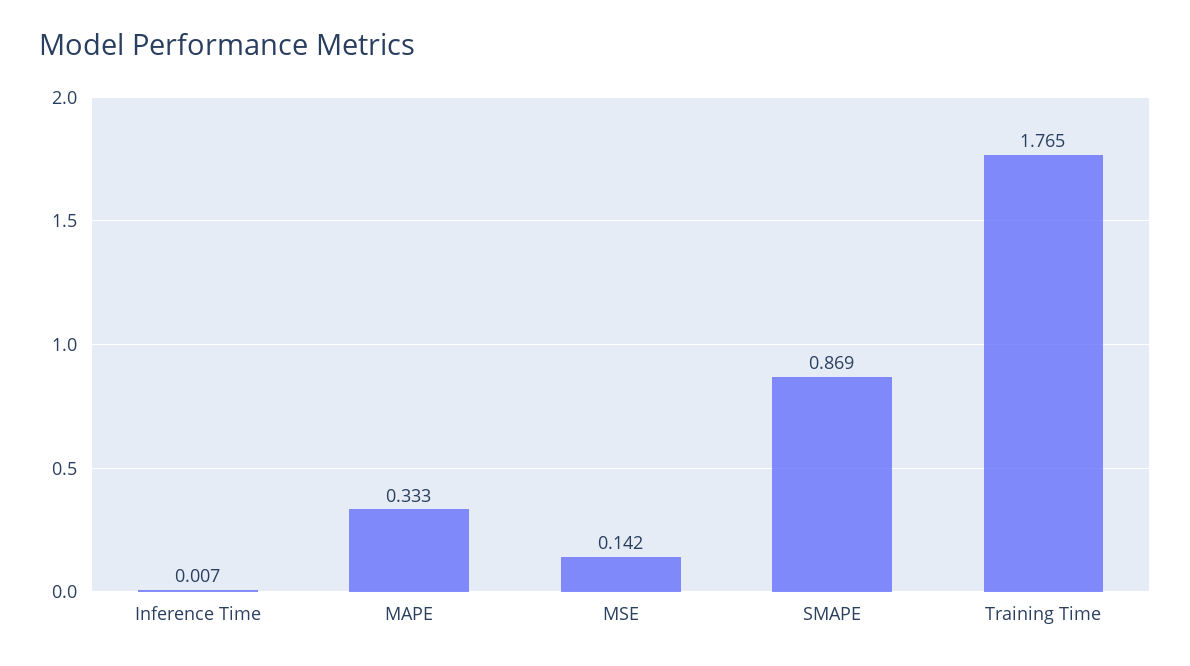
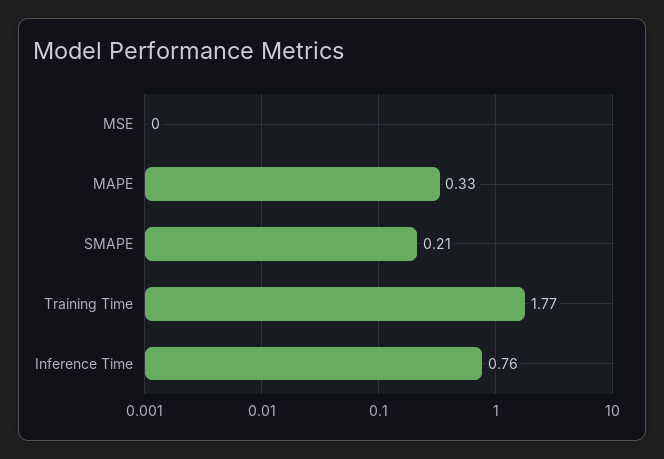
Inference Time: 0.007 -> 0.76
MSE: 0.142 -> 0
SMAPE: 0.869 -> 0.21

